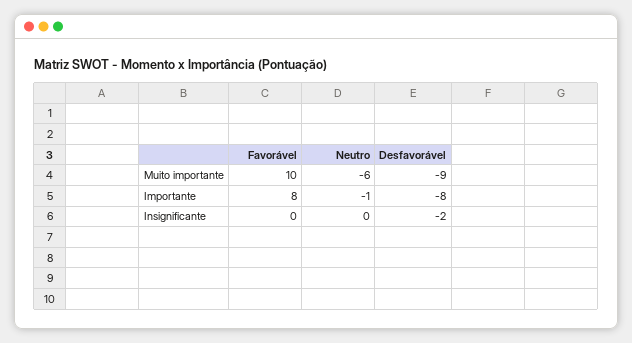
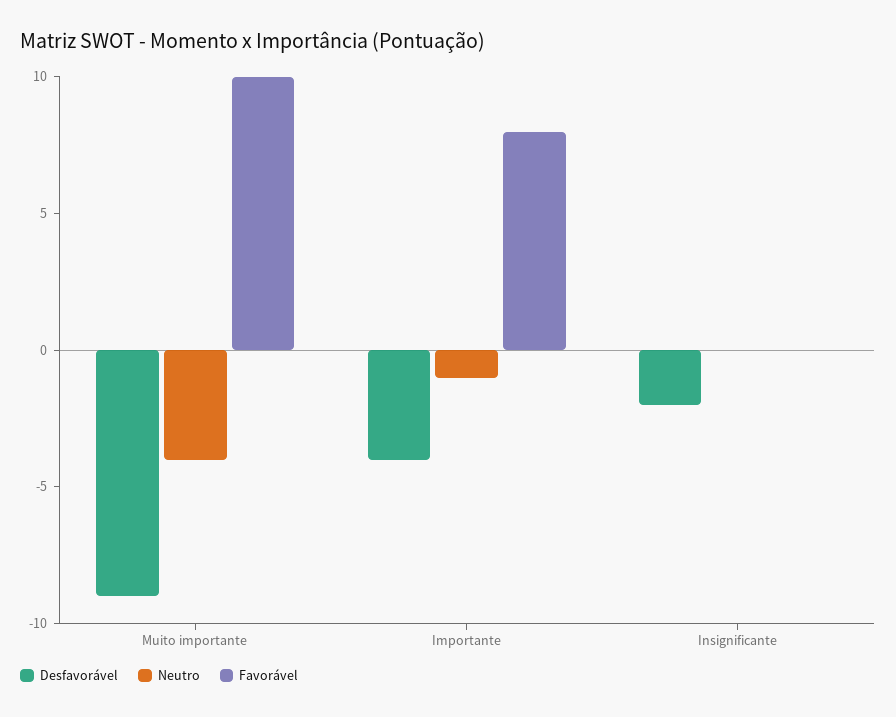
Neutro, Muito importante: -6 -> -4
Desfavorável, Importante: -8 -> -4

